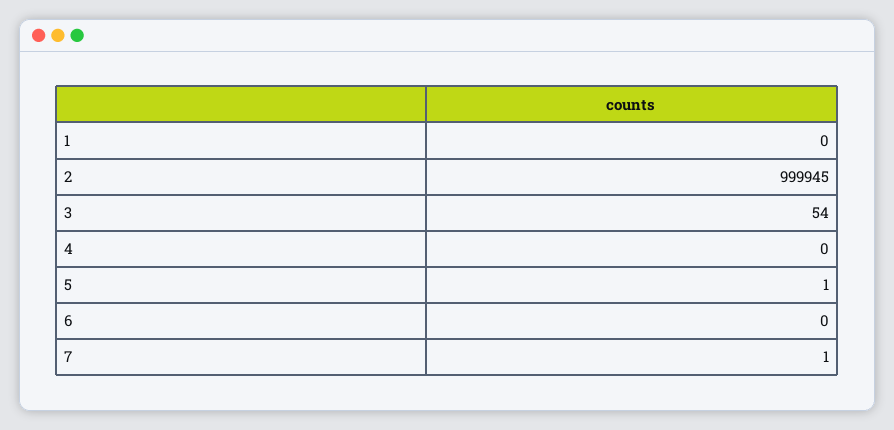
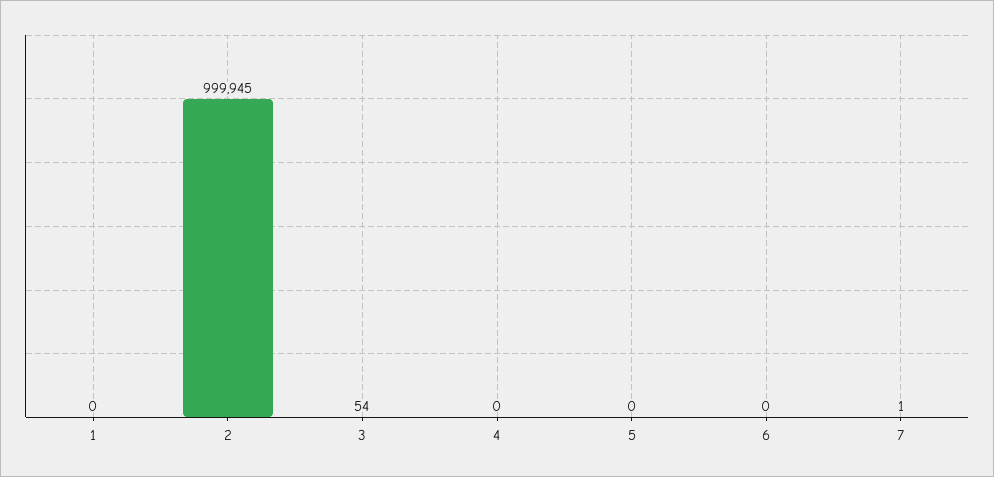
5: 1 -> 0

